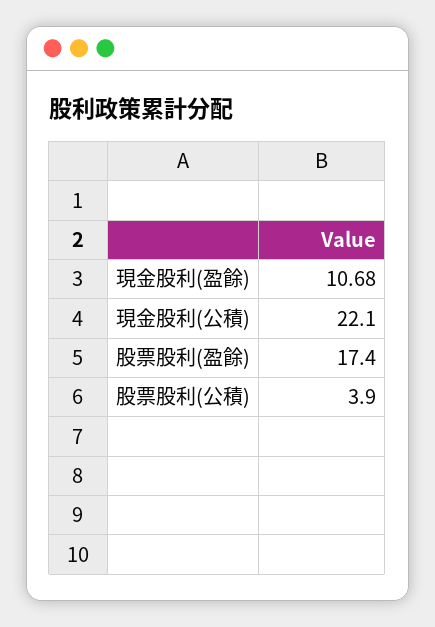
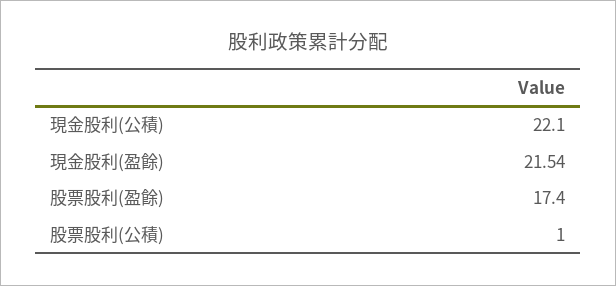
現金股利(盈餘): 10.68 -> 21.54
股票股利(公積): 3.9 -> 1

